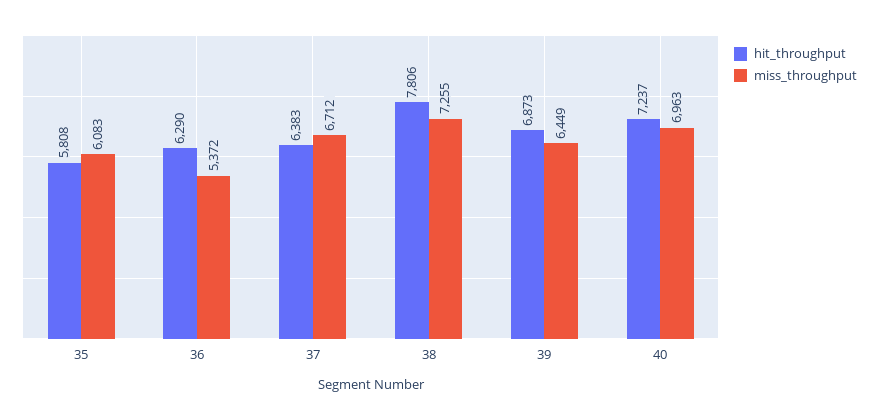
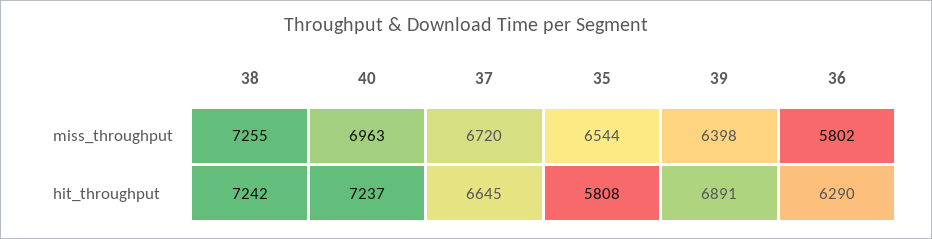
miss_throughput, 35: 6083 -> 6544
miss_throughput, 36: 5372 -> 5802
hit_throughput, 37: 6383 -> 6645
miss_throughput, 37: 6712 -> 6720
hit_throughput, 38: 7806 -> 7242
hit_throughput, 39: 6873 -> 6891
miss_throughput, 39: 6449 -> 6398

